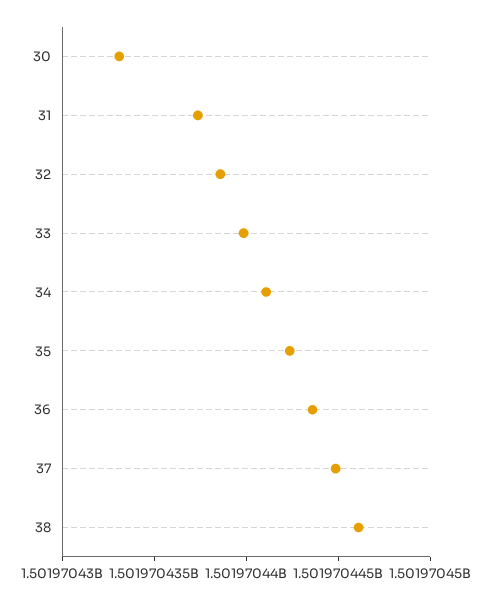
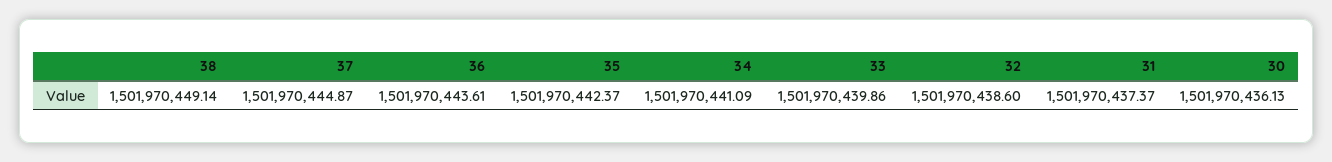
30: 1501970433 -> 1501970436.13
38: 1501970446 -> 1501970449.14

